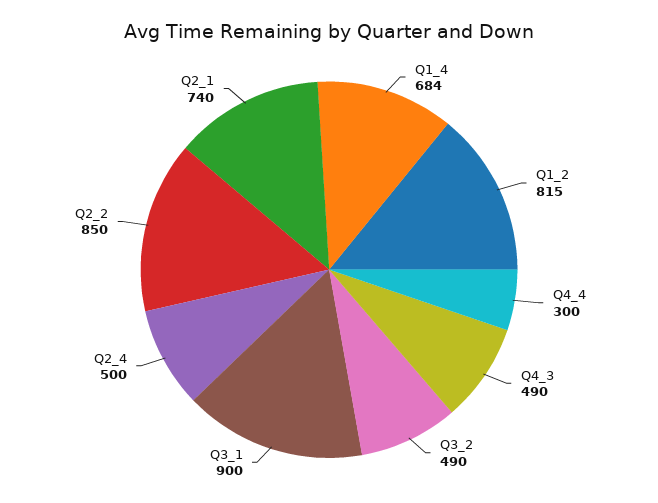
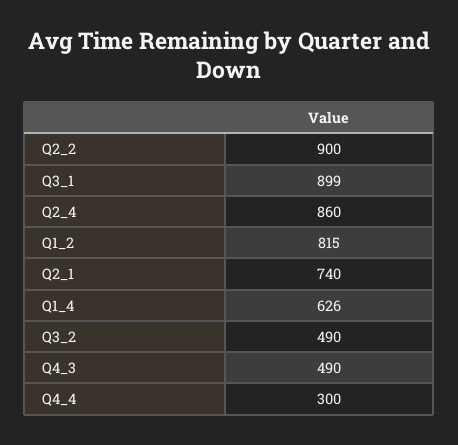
Q1_4: 684 -> 626
Q3_1: 900 -> 899
Q2_4: 500 -> 860
Q2_2: 850 -> 900

